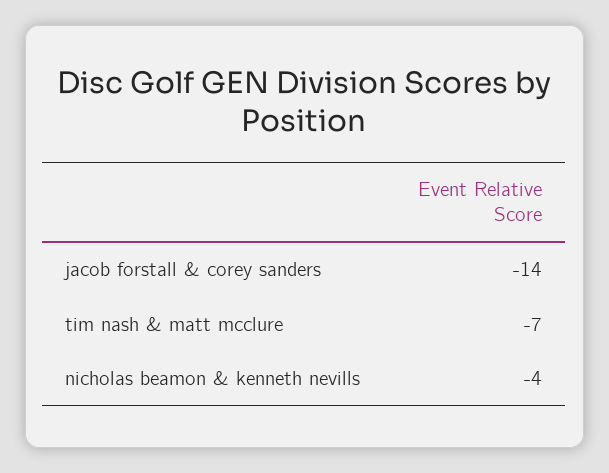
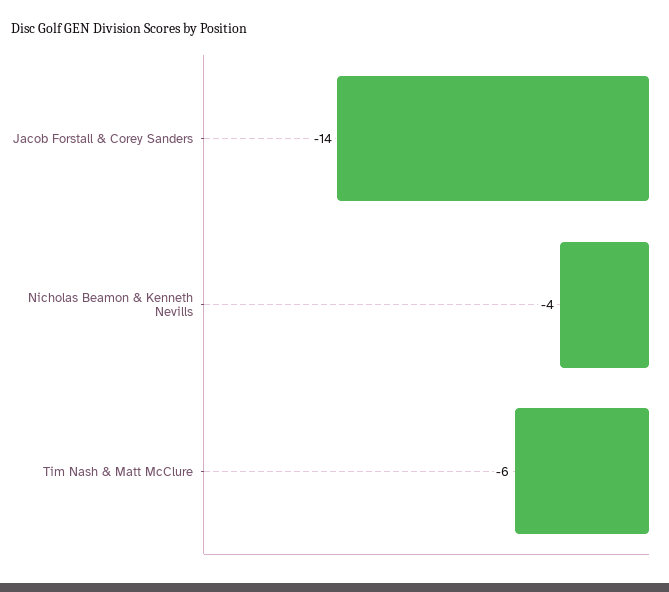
tim nash & matt mcclure: -7 -> -6

